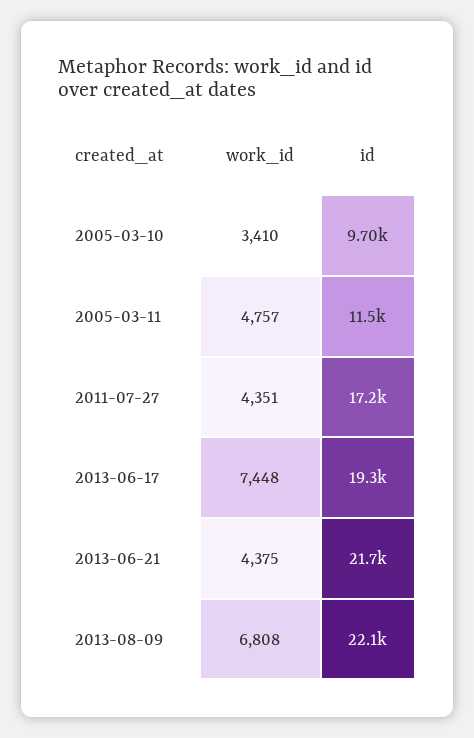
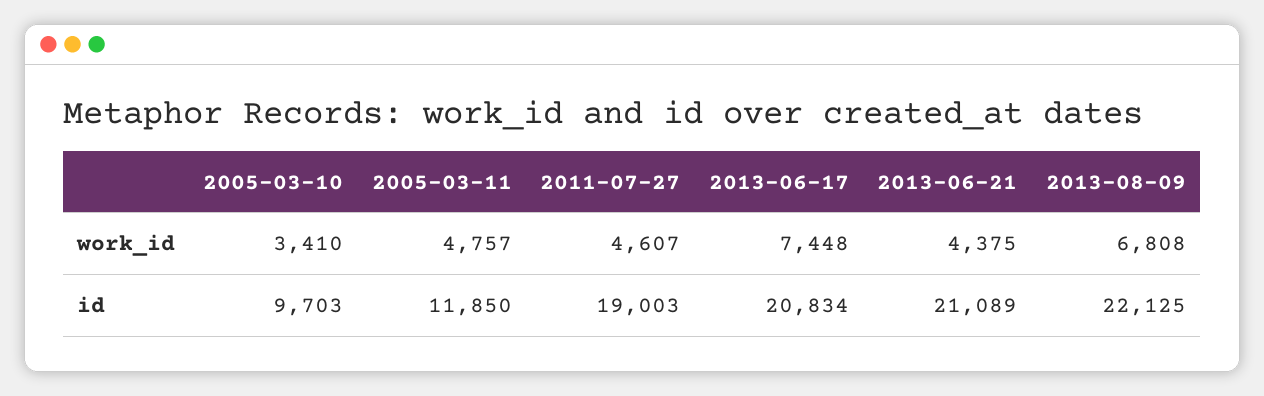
id, 2005-03-11: 11500 -> 11850
work_id, 2011-07-27: 4351 -> 4607
id, 2011-07-27: 17200 -> 19003
id, 2013-06-17: 19300 -> 20834
id, 2013-06-21: 21700 -> 21089

